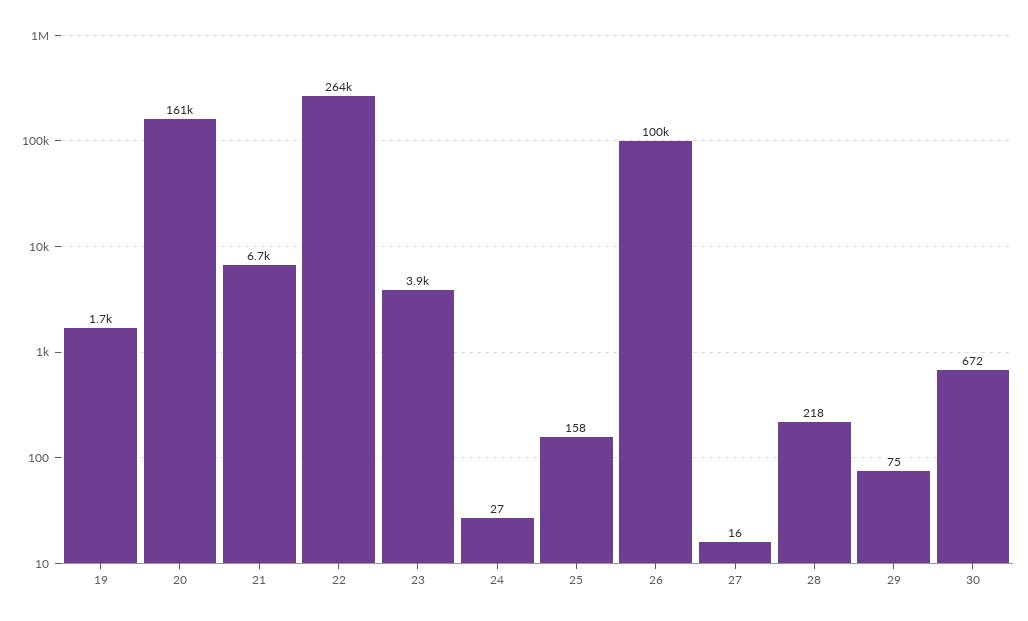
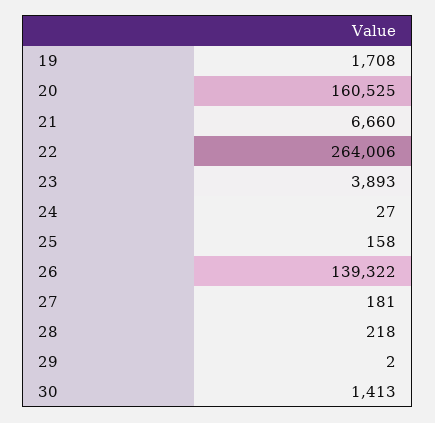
26: 100000 -> 139322
27: 16 -> 181
29: 75 -> 2
30: 672 -> 1413

